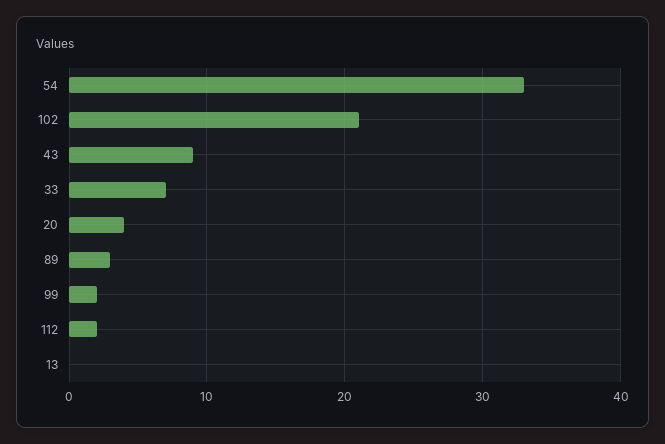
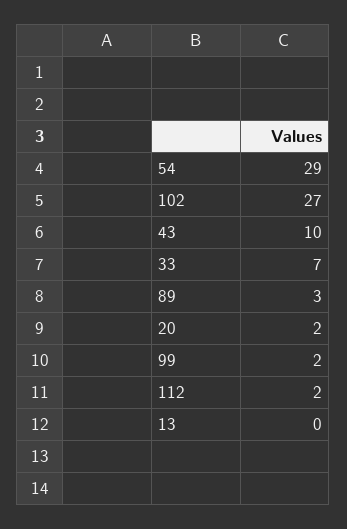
54: 33 -> 29
102: 21 -> 27
43: 9 -> 10
20: 4 -> 2

